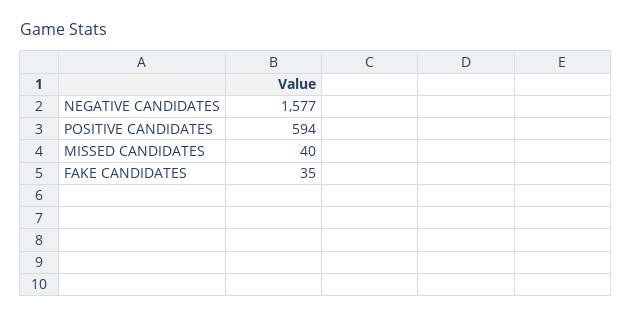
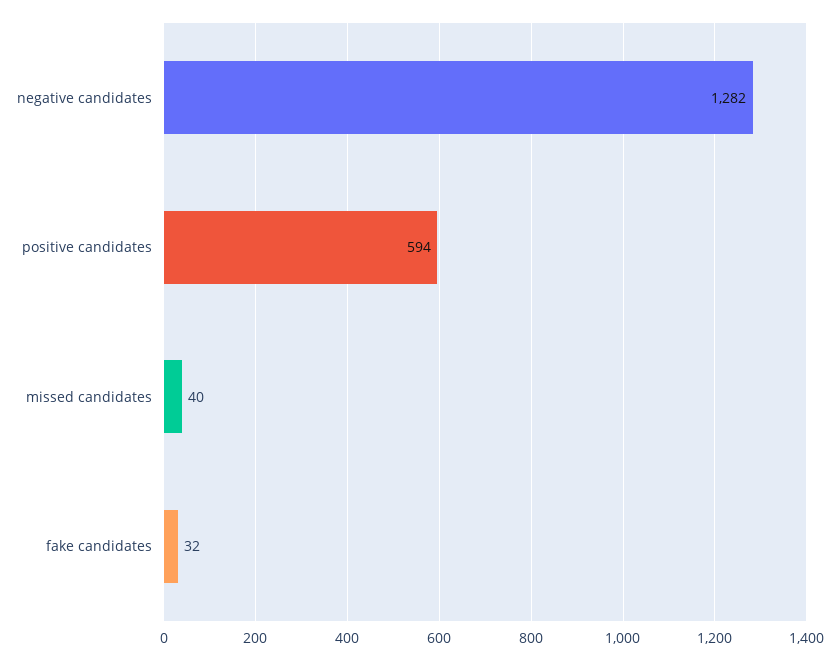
NEGATIVE CANDIDATES: 1577 -> 1282
FAKE CANDIDATES: 35 -> 32

